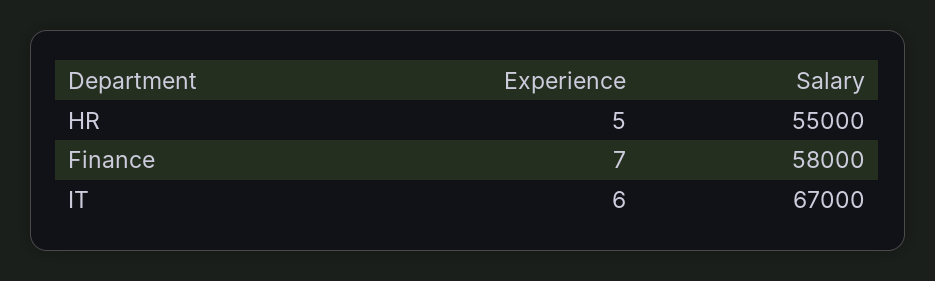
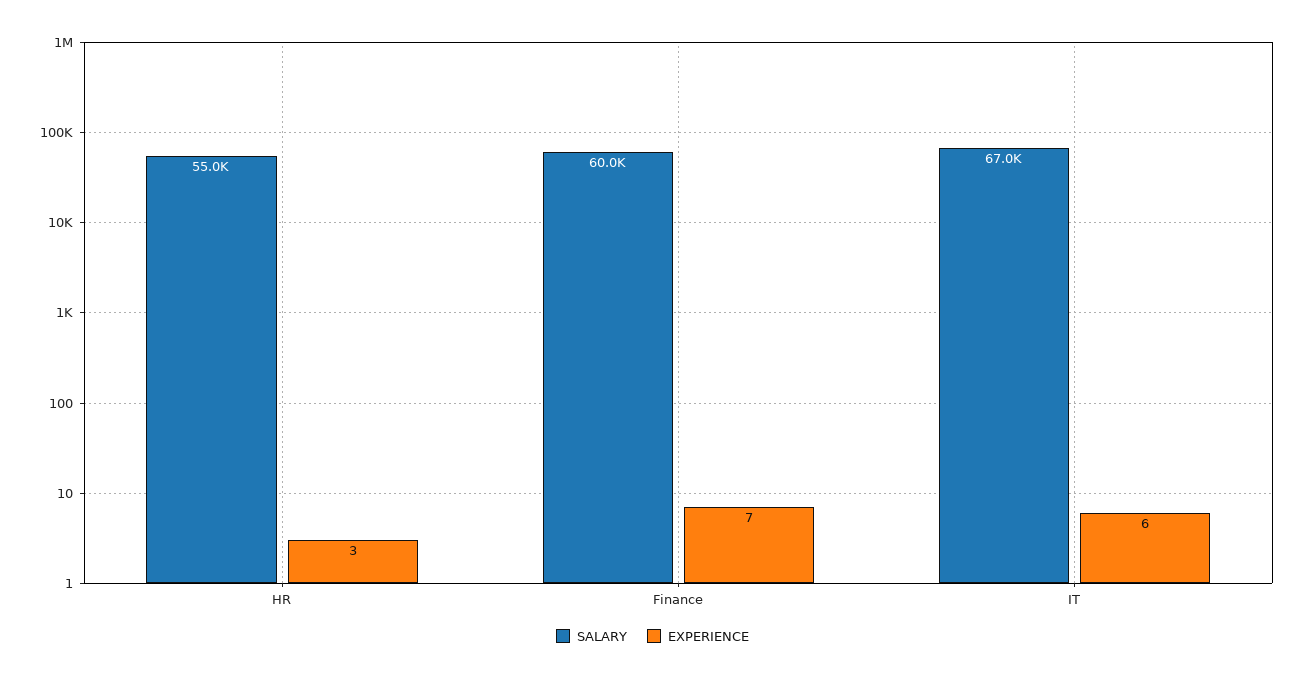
Experience, HR: 5 -> 3
Salary, Finance: 58000 -> 60000

